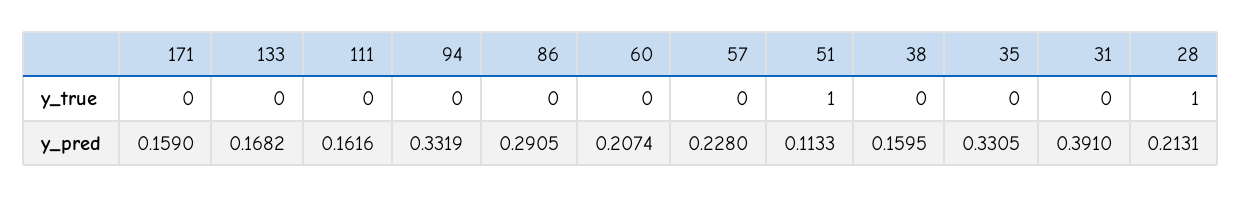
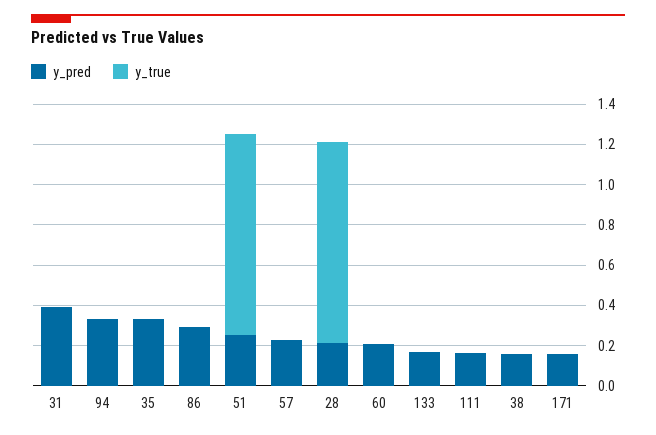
y_pred, 51: 0.1133 -> 0.25

